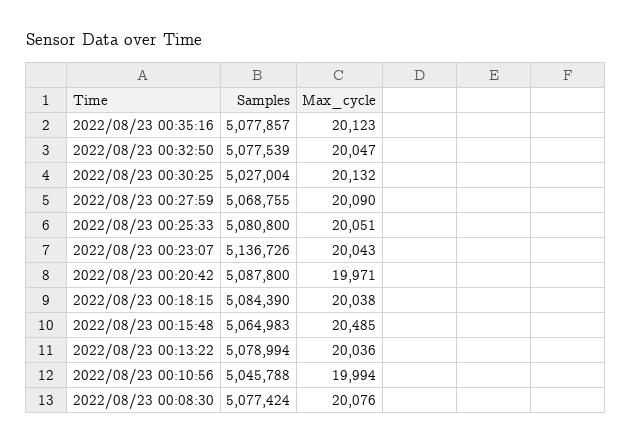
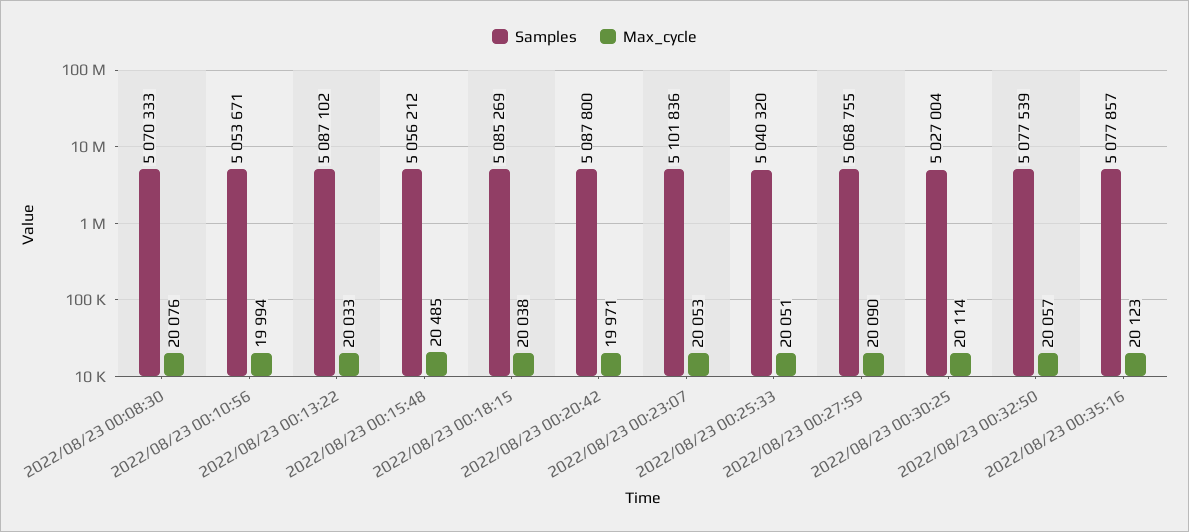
Max_cycle, 2022/08/23 00:32:50: 20047 -> 20057
Max_cycle, 2022/08/23 00:30:25: 20132 -> 20114
Samples, 2022/08/23 00:25:33: 5080800 -> 5040320
Samples, 2022/08/23 00:23:07: 5136726 -> 5101836
Max_cycle, 2022/08/23 00:23:07: 20043 -> 20053
Samples, 2022/08/23 00:18:15: 5084390 -> 5085269
Samples, 2022/08/23 00:15:48: 5064983 -> 5056212
Samples, 2022/08/23 00:13:22: 5078994 -> 5087102
Max_cycle, 2022/08/23 00:13:22: 20036 -> 20033
Samples, 2022/08/23 00:10:56: 5045788 -> 5053671
Samples, 2022/08/23 00:08:30: 5077424 -> 5070333

